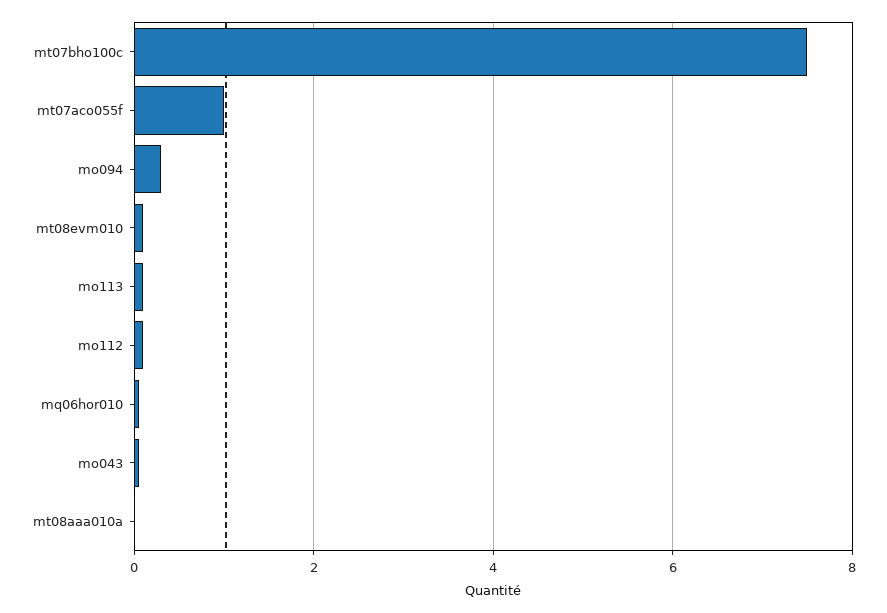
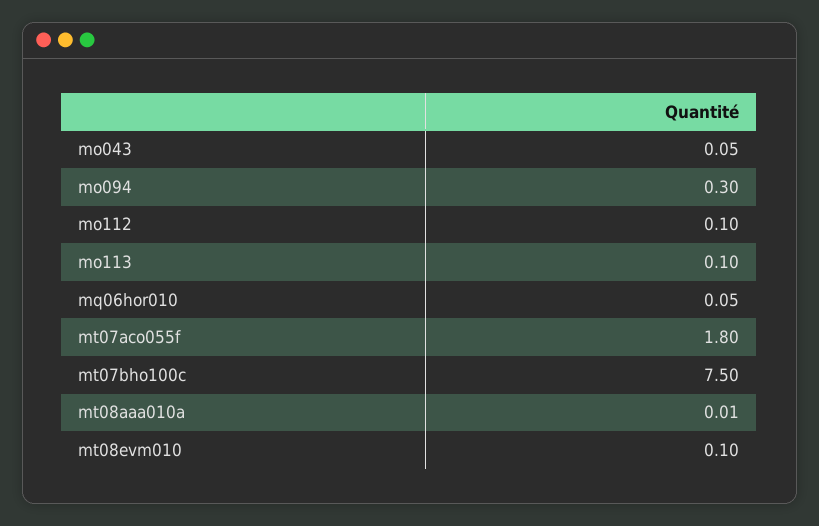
mt07aco055f: 1 -> 1.8

